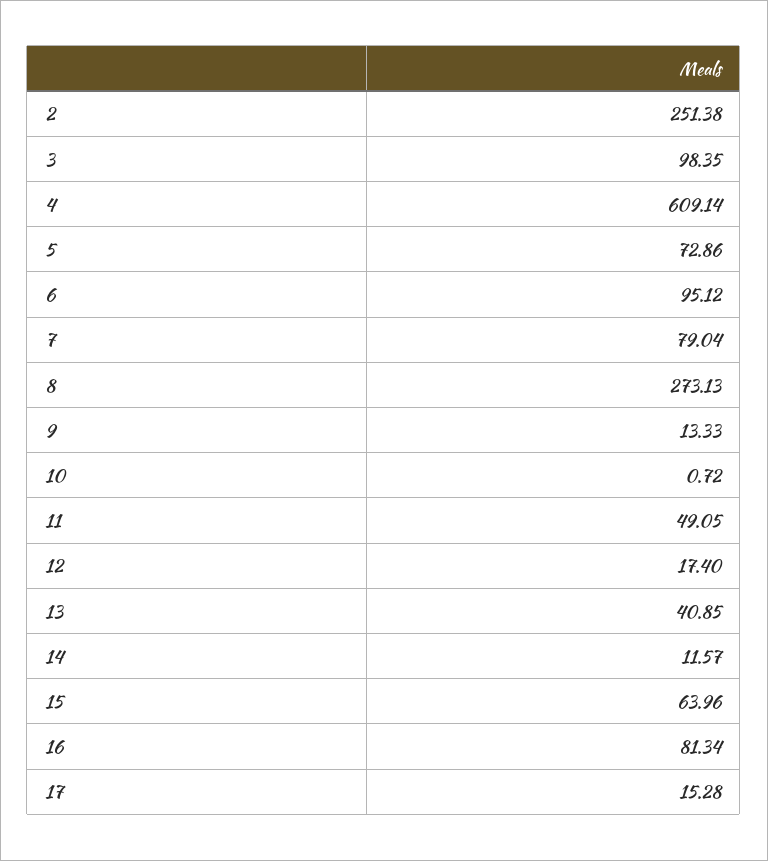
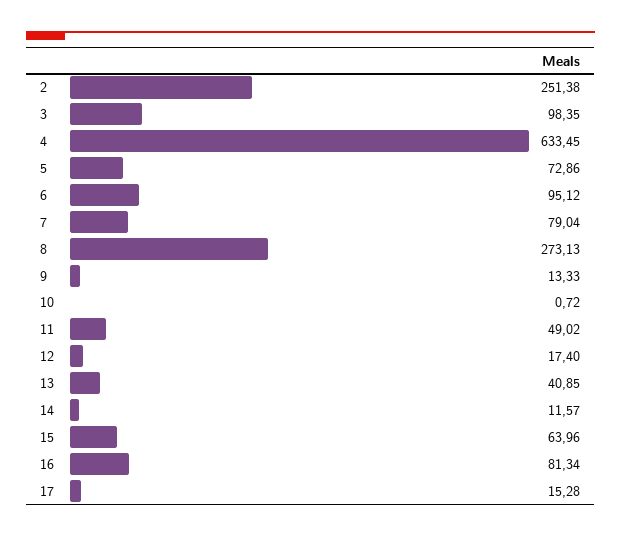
4: 609.14 -> 633.45
11: 49.05 -> 49.02

